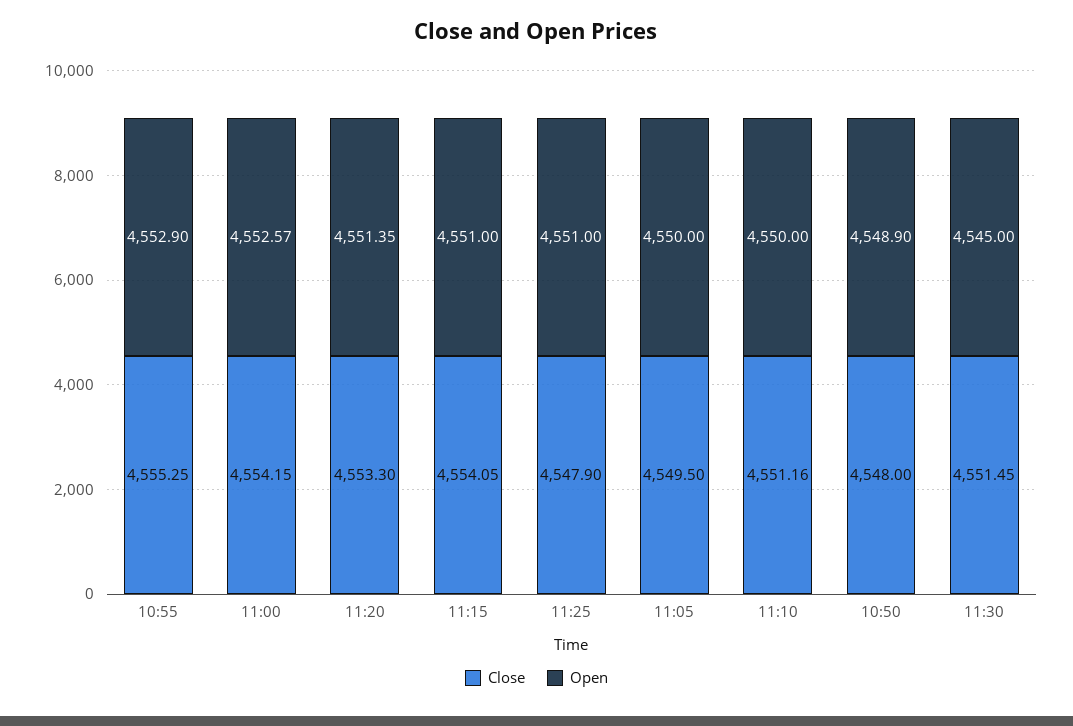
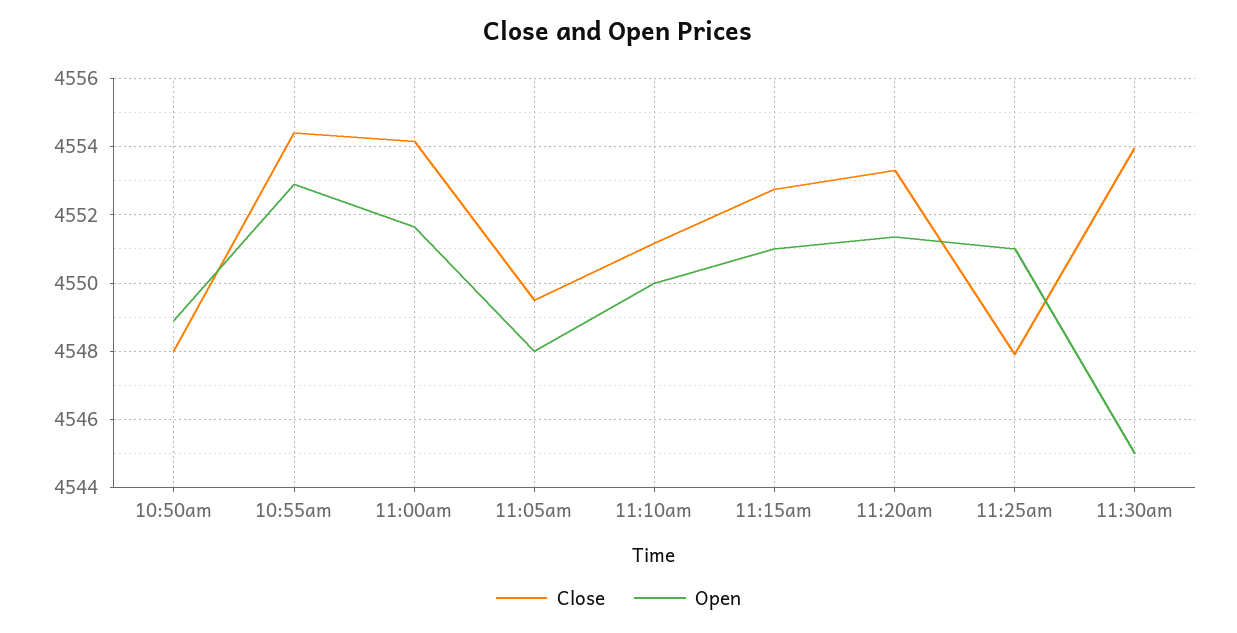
Close, 10:55: 4555.25 -> 4554.4
Open, 11:00: 4552.57 -> 4551.6
Close, 11:15: 4554.05 -> 4552.8
Open, 11:05: 4550 -> 4548
Close, 11:30: 4551.45 -> 4554

